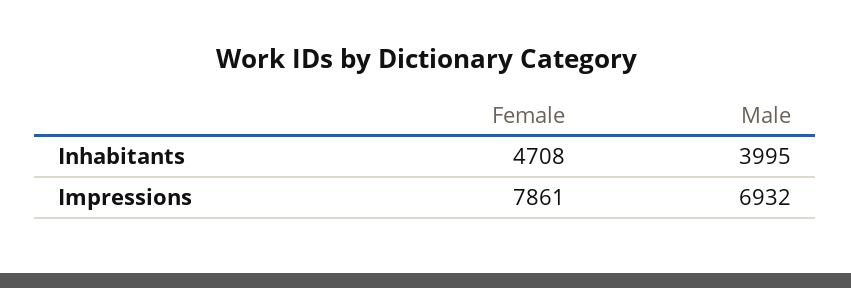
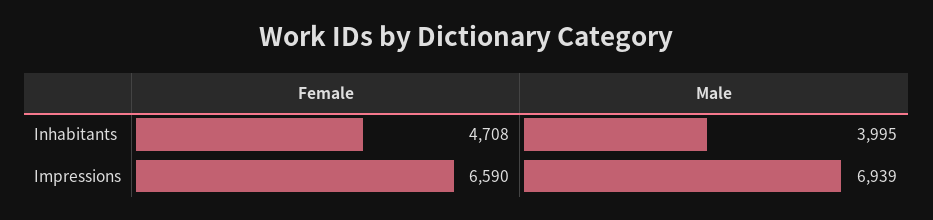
Female, Impressions: 7861 -> 6590
Male, Impressions: 6932 -> 6939

